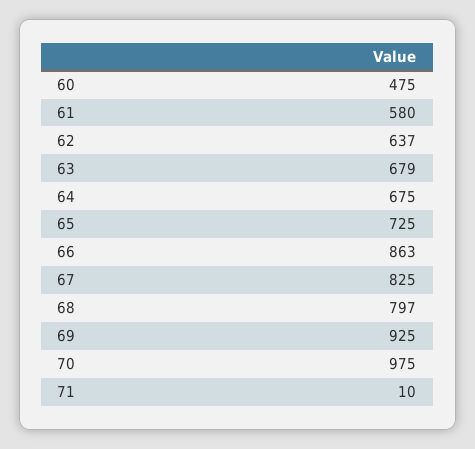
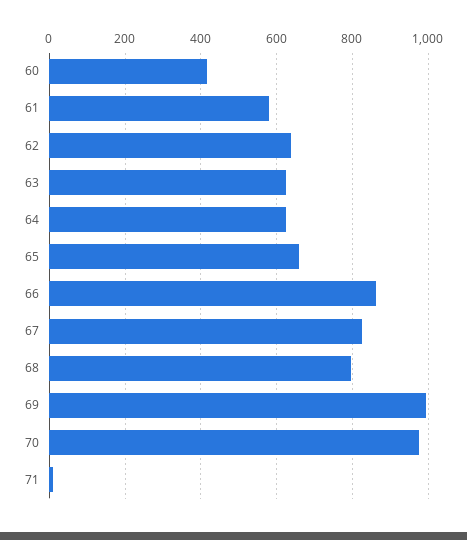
60: 475 -> 420
63: 679 -> 620
64: 675 -> 620
65: 725 -> 660
69: 925 -> 1000

